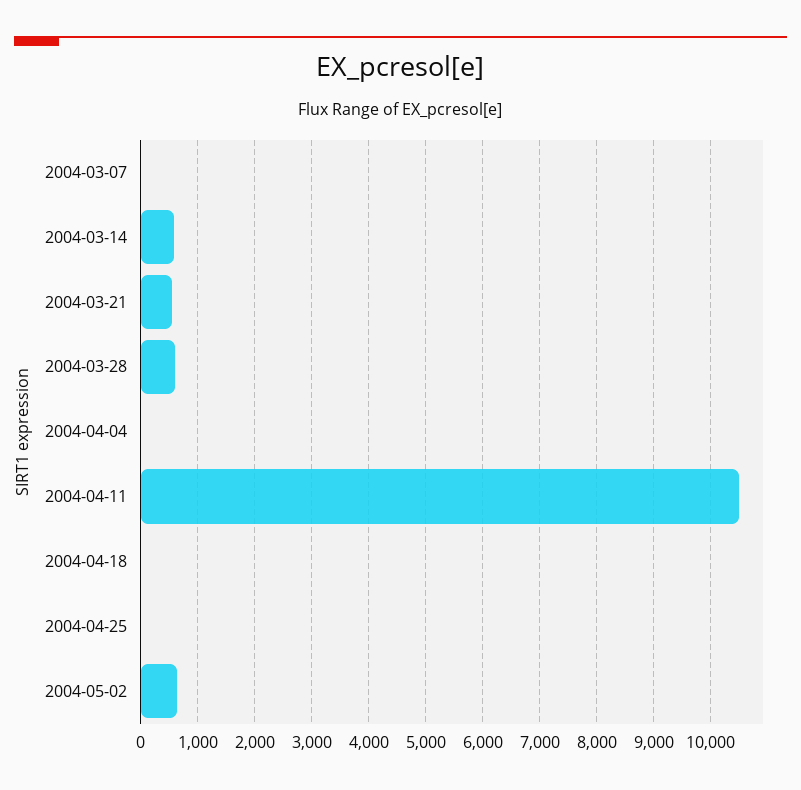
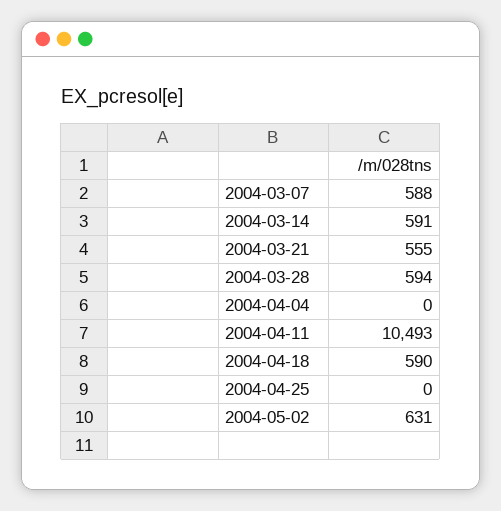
2004-03-07: 0 -> 588
2004-04-18: 0 -> 590

